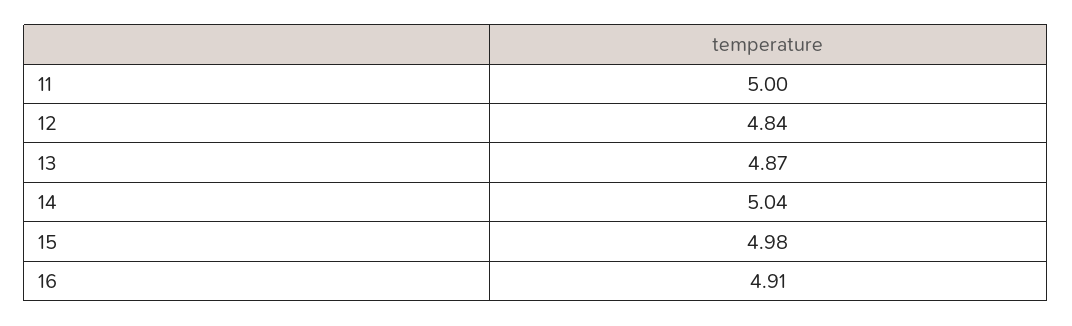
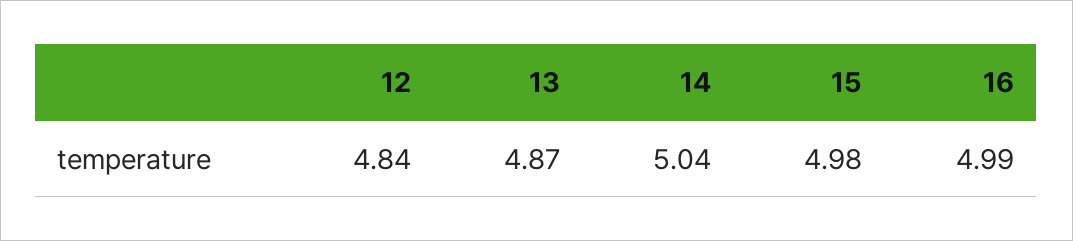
11: 5 -> none
16: 4.91 -> 4.99

